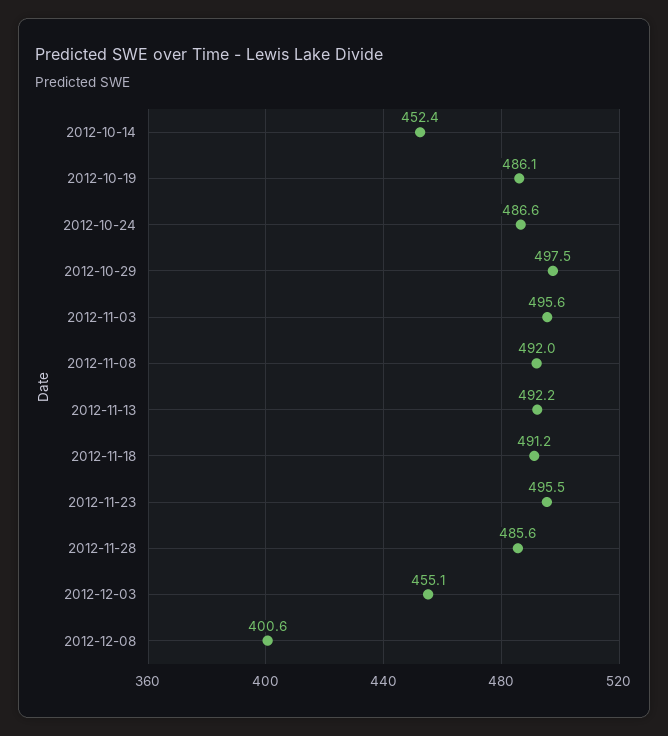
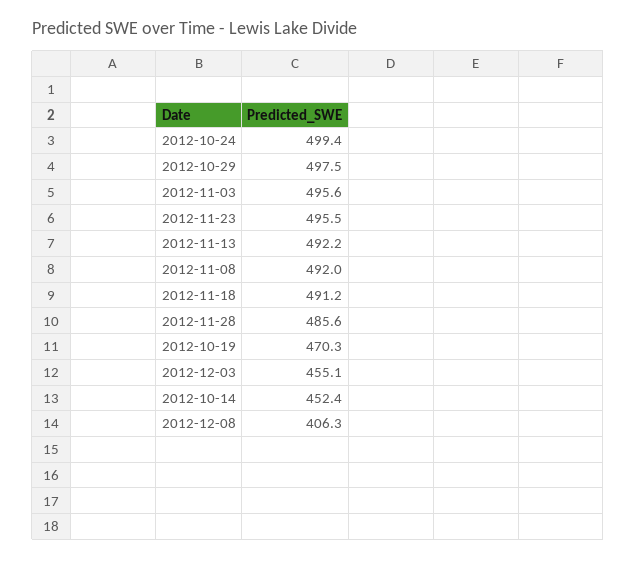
2012-10-19: 486.1 -> 470.3
2012-10-24: 486.6 -> 499.4
2012-12-08: 400.6 -> 406.3

